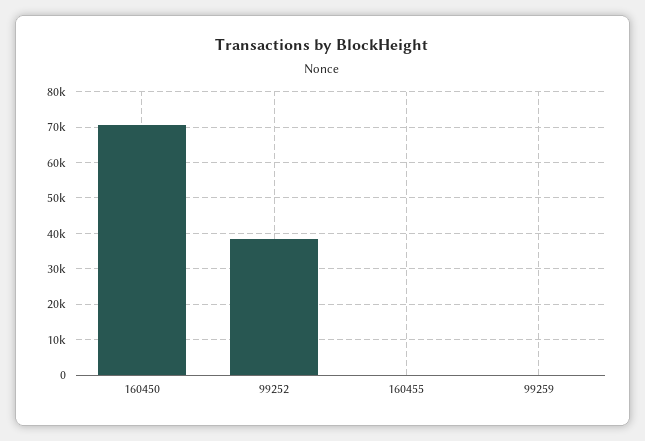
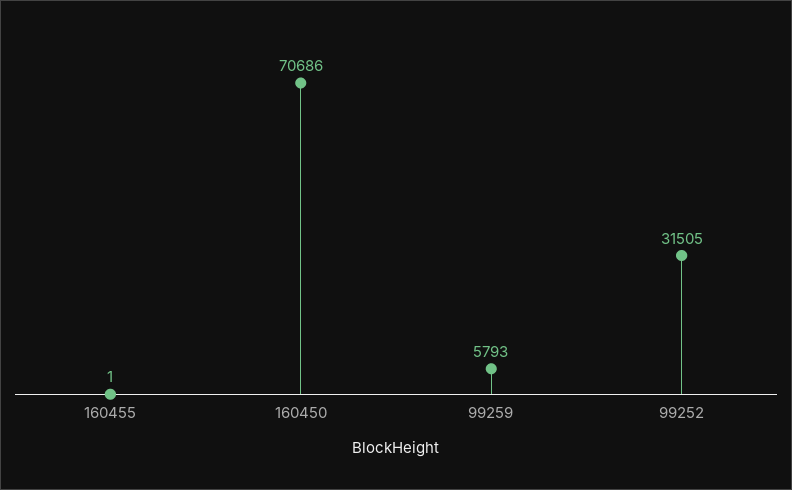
99252: 38000 -> 31505
99259: 0 -> 5793

